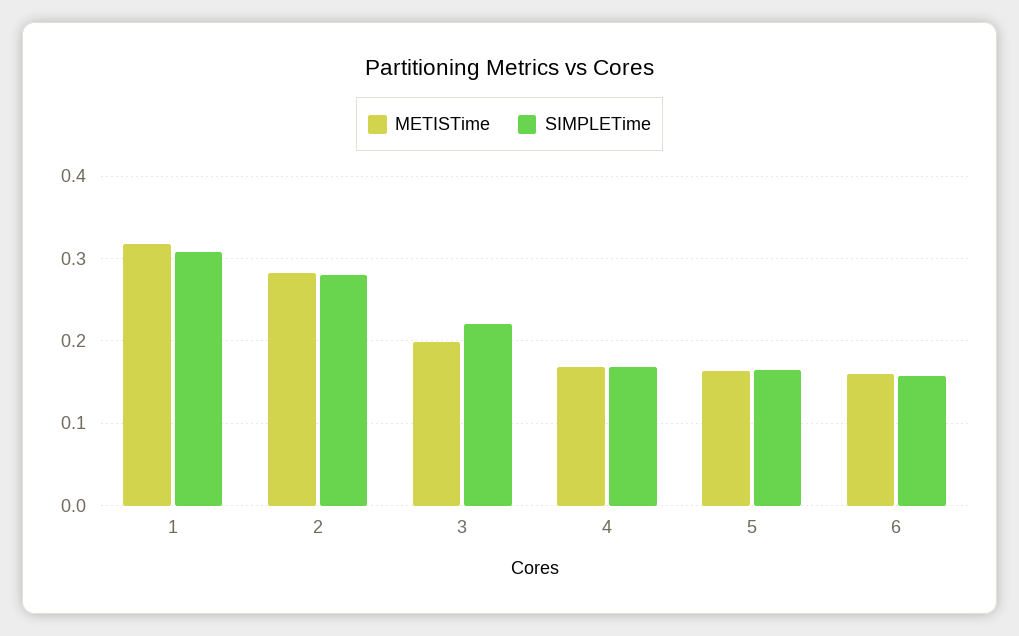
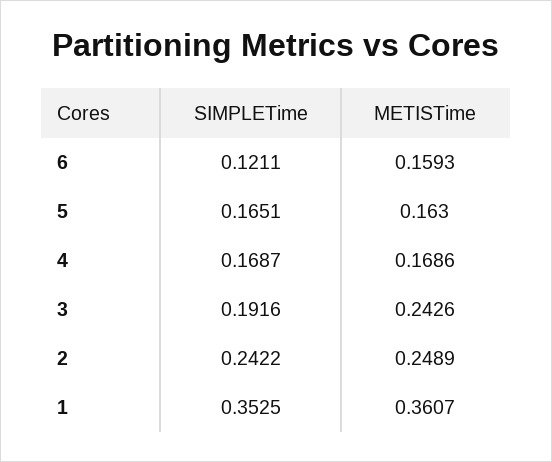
METISTime, 1: 0.32 -> 0.3607
SIMPLETime, 1: 0.31 -> 0.3525
METISTime, 2: 0.28 -> 0.2489
SIMPLETime, 2: 0.28 -> 0.2422
METISTime, 3: 0.2 -> 0.2426
SIMPLETime, 3: 0.22 -> 0.1916
SIMPLETime, 6: 0.16 -> 0.1211

